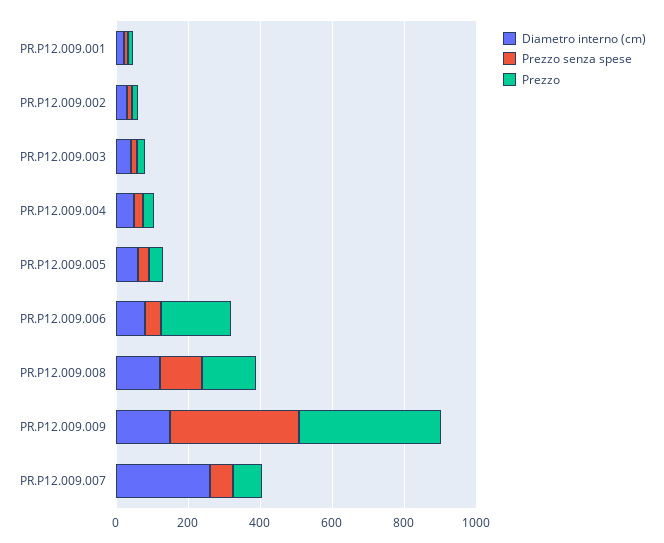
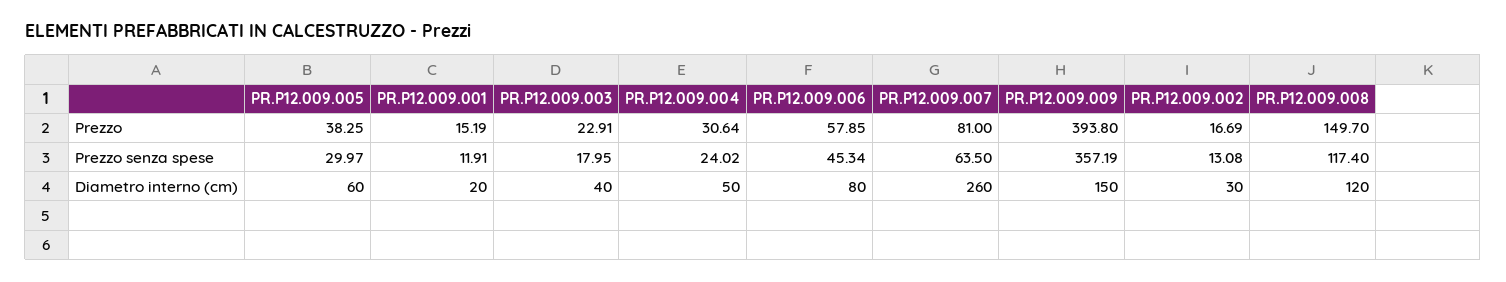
Prezzo, PR.P12.009.006: 200 -> 57.85

